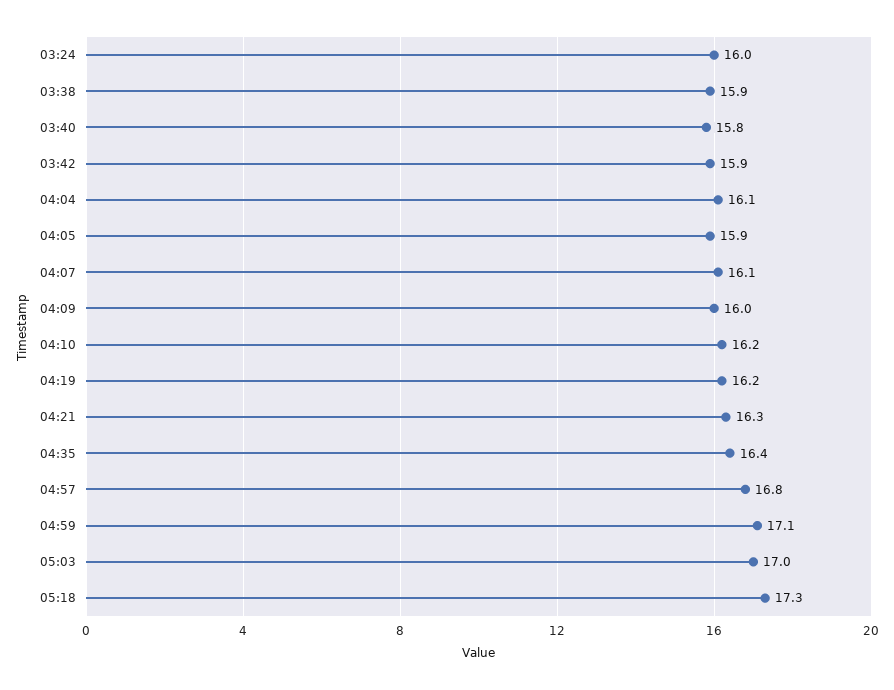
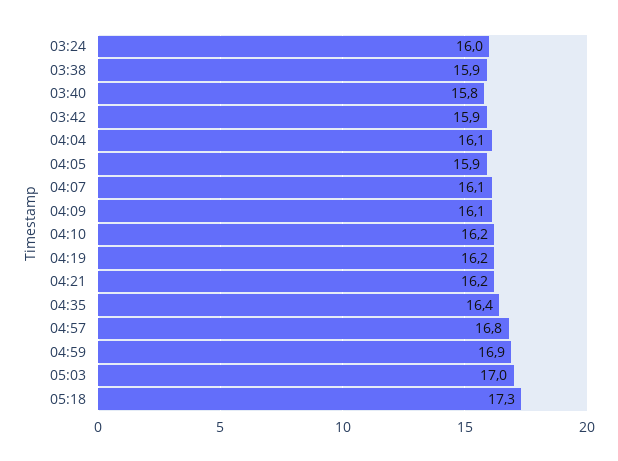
04:09: 16 -> 16.1
04:21: 16.3 -> 16.2
04:59: 17.1 -> 16.9

